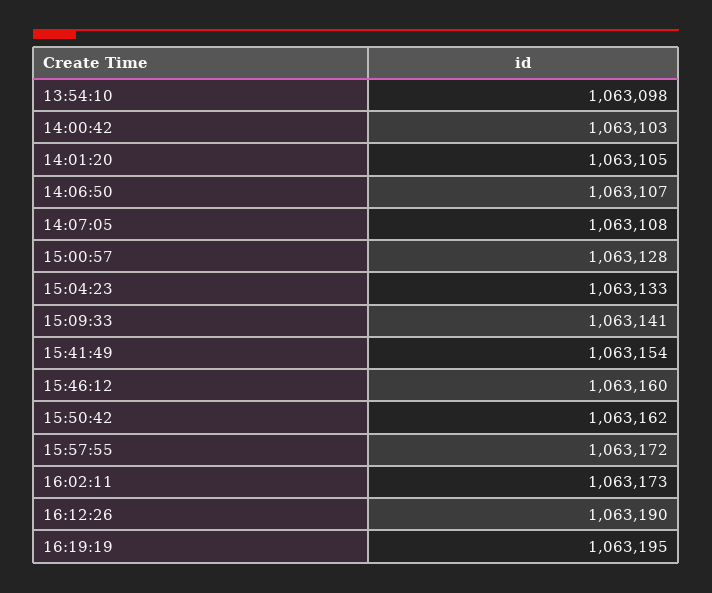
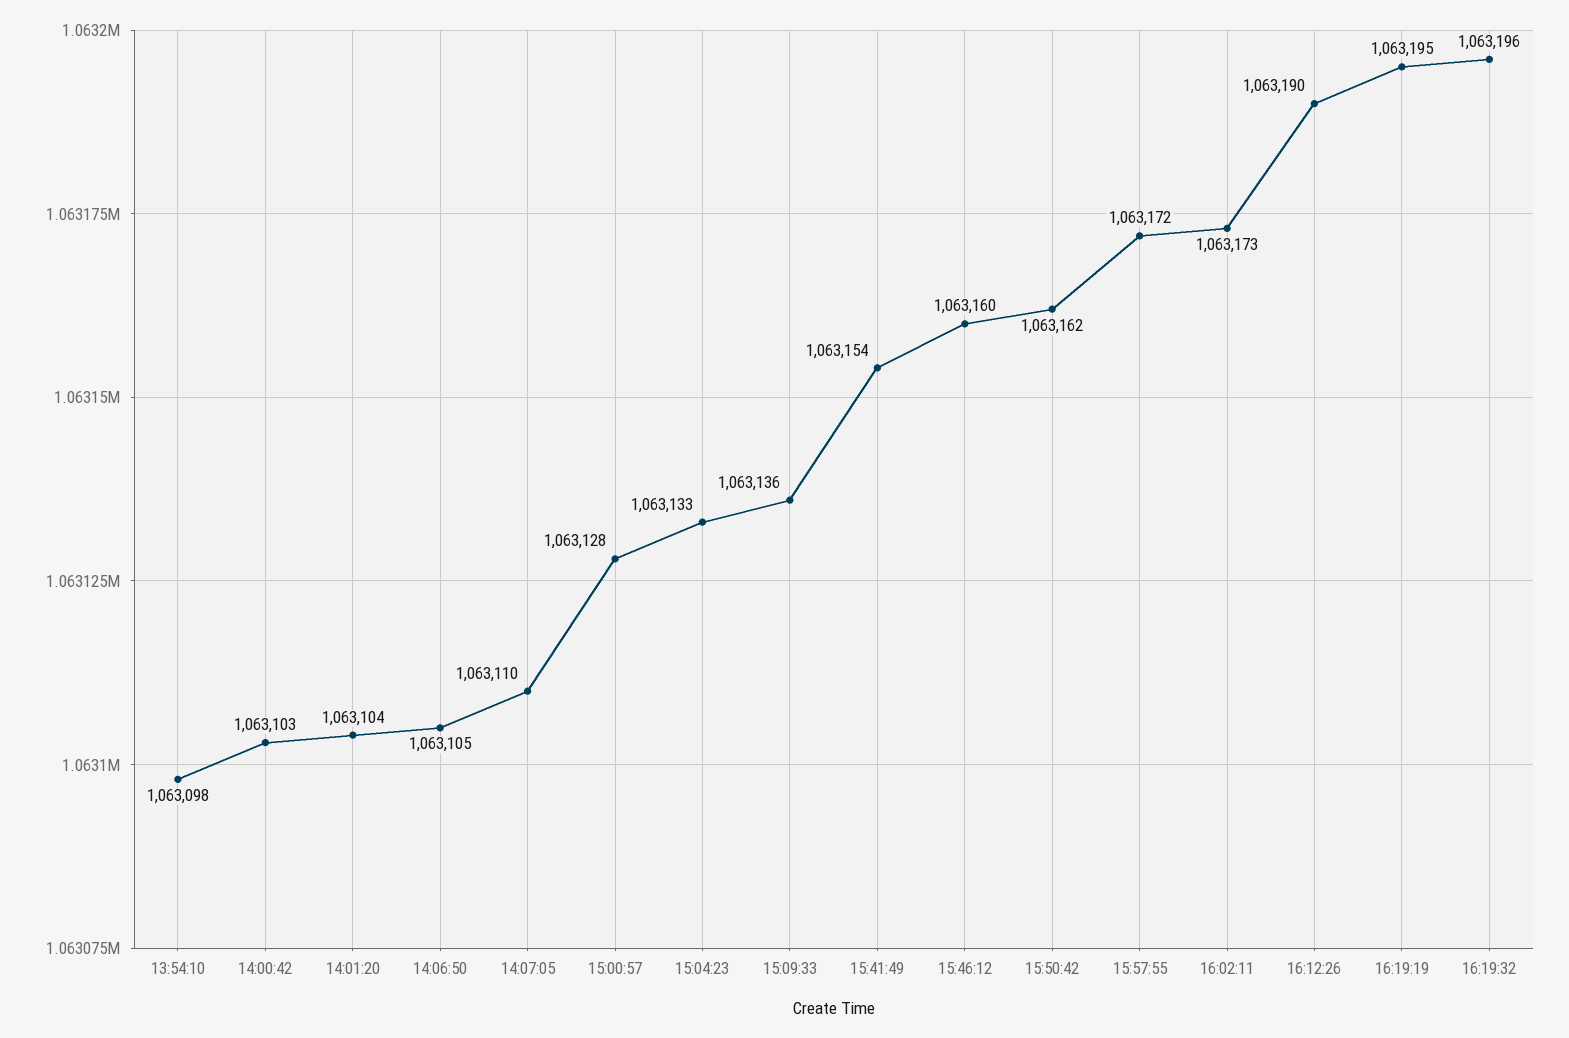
14:01:20: 1063105 -> 1063104
14:06:50: 1063107 -> 1063105
14:07:05: 1063108 -> 1063110
15:09:33: 1063141 -> 1063136
16:19:32: none -> 1063196

